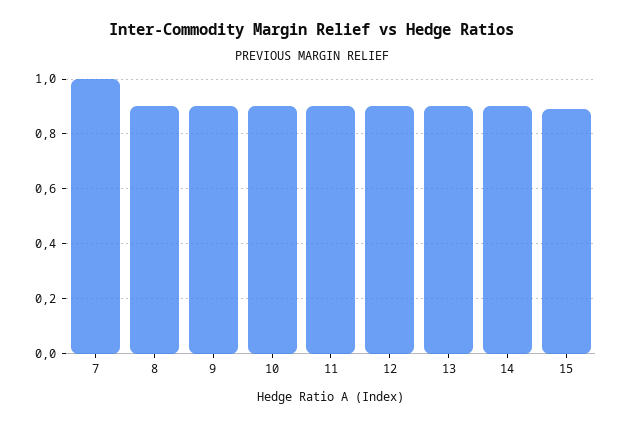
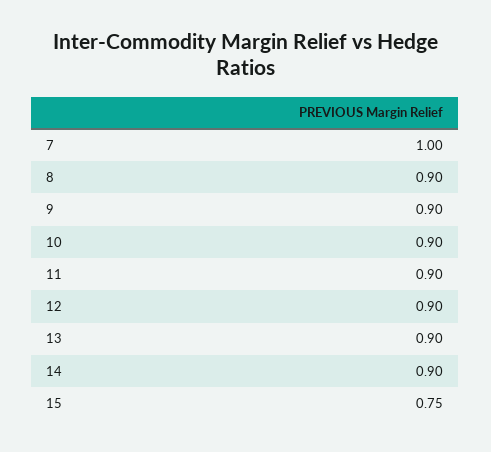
15: 0.9 -> 0.75

